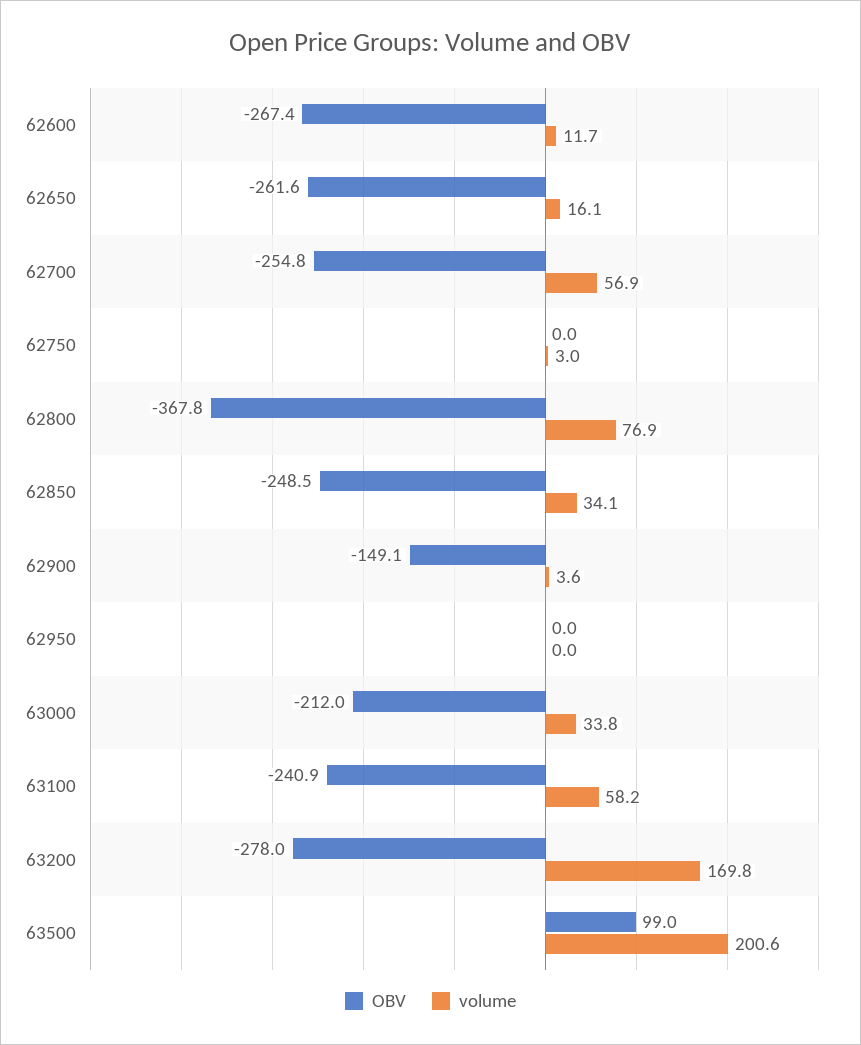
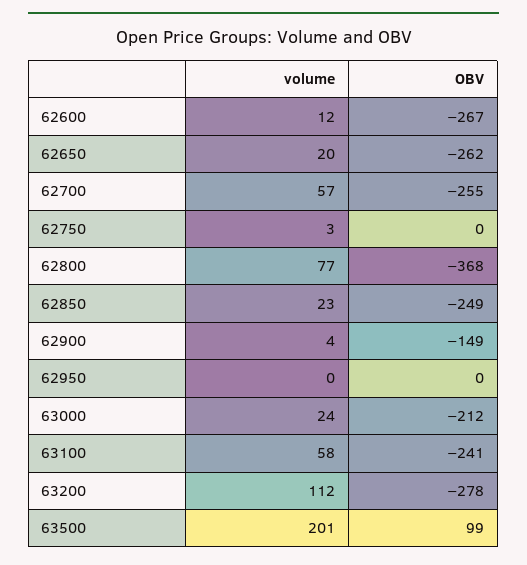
volume, 62650: 16.1 -> 20
volume, 62850: 34.1 -> 23
volume, 63000: 33.8 -> 24
volume, 63200: 169.8 -> 112

